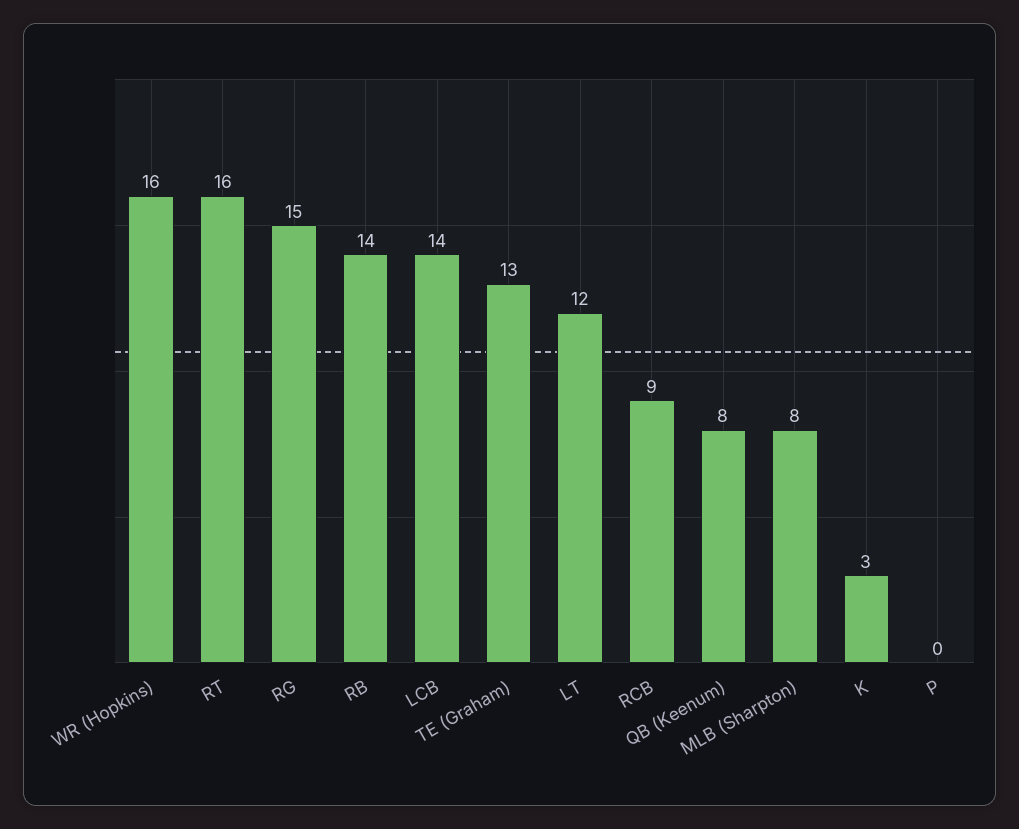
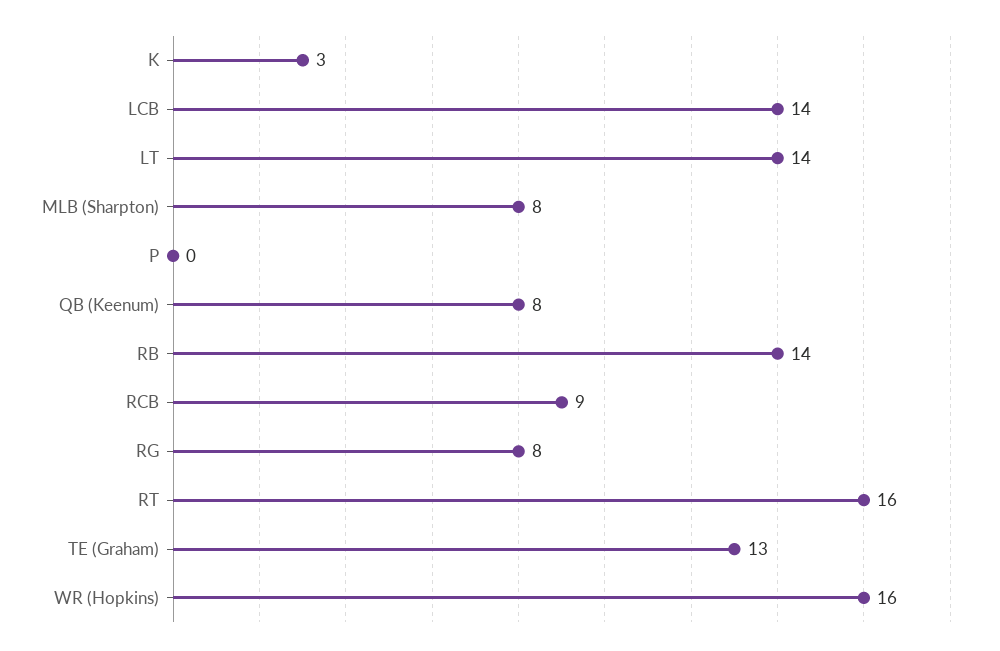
RG: 15 -> 8
LT: 12 -> 14

